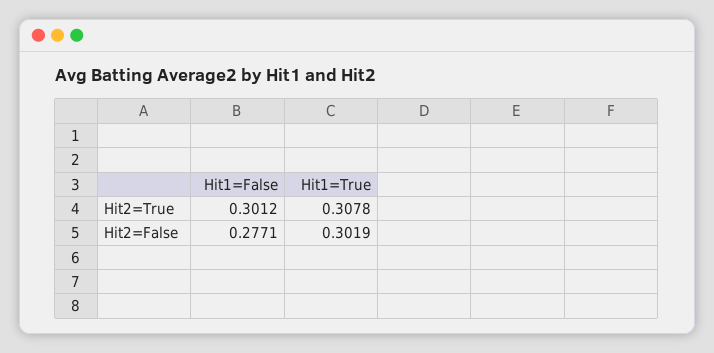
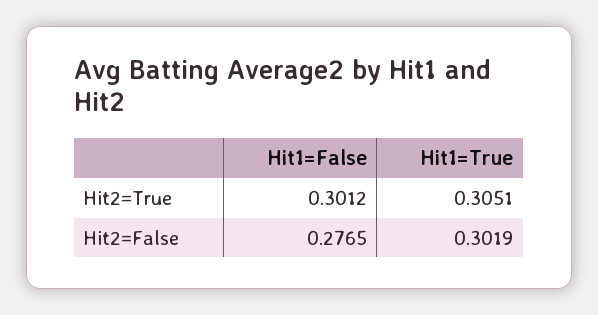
Hit1=True, Hit2=True: 0.3078 -> 0.3051
Hit1=False, Hit2=False: 0.2771 -> 0.2765

